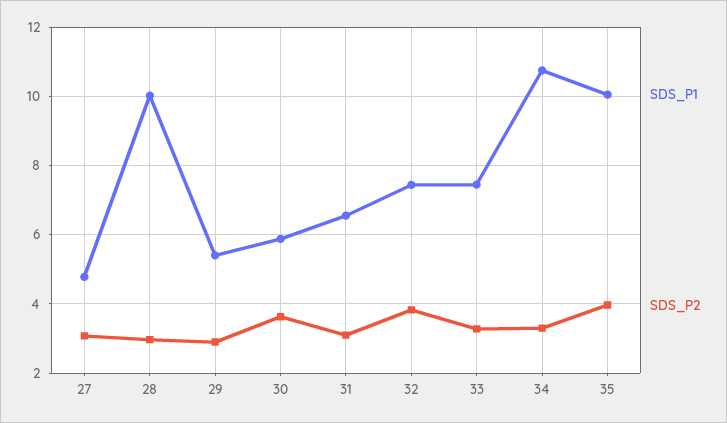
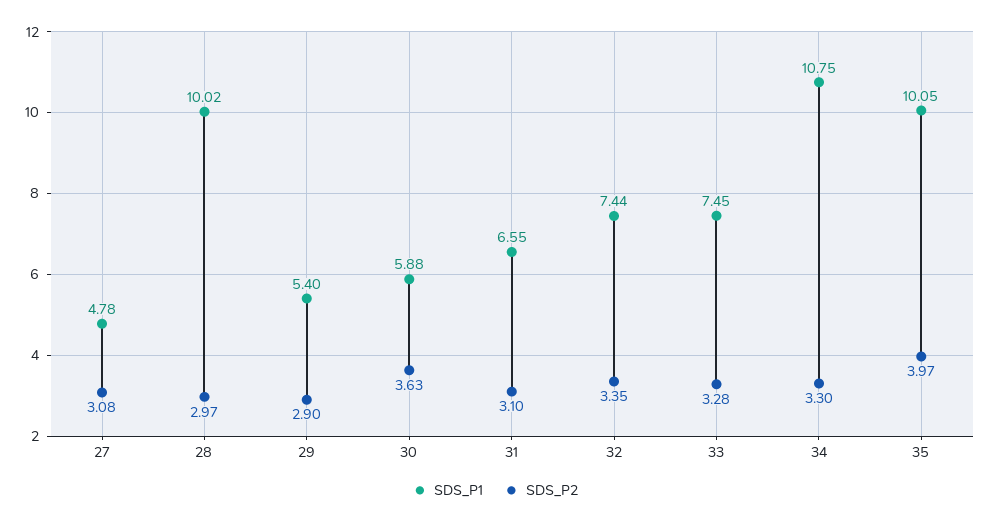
SDS_P2, 32: 3.8 -> 3.35

